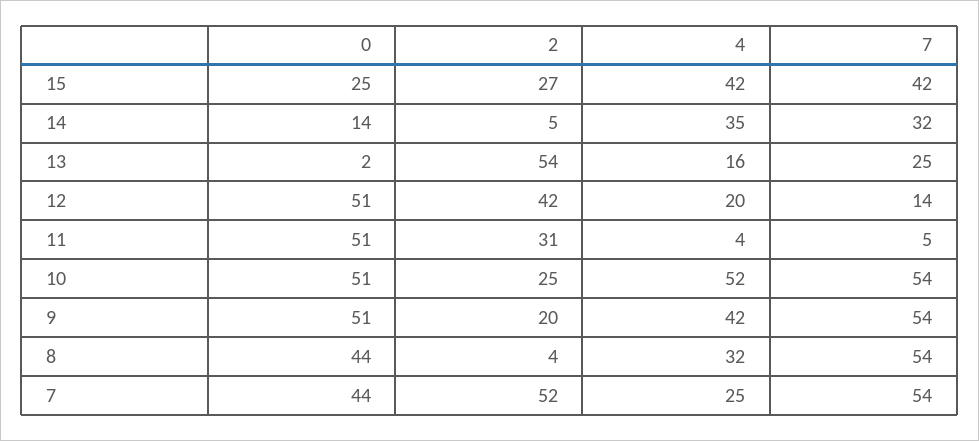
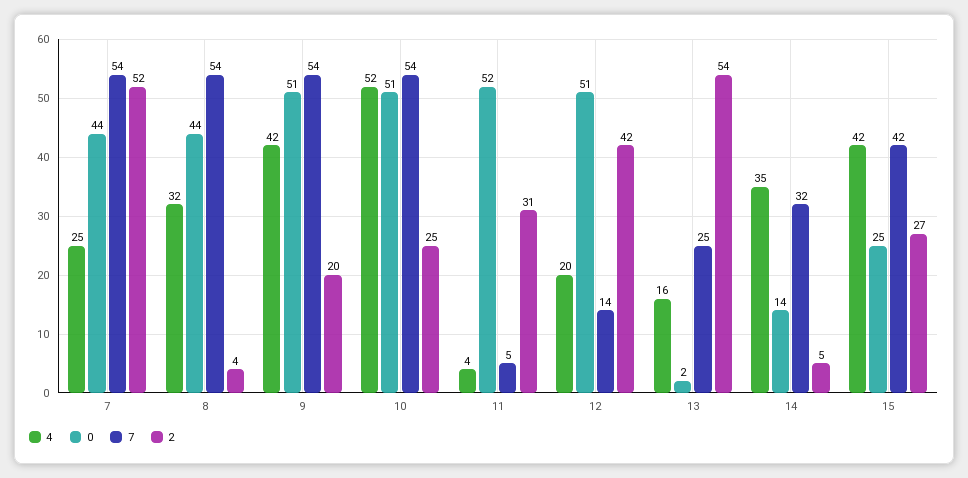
0, 11: 51 -> 52

